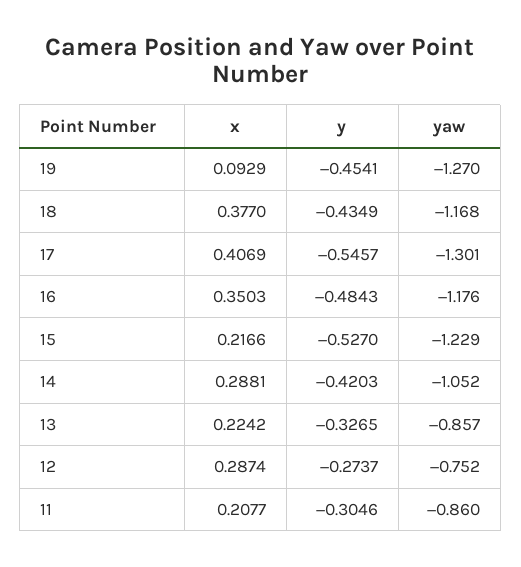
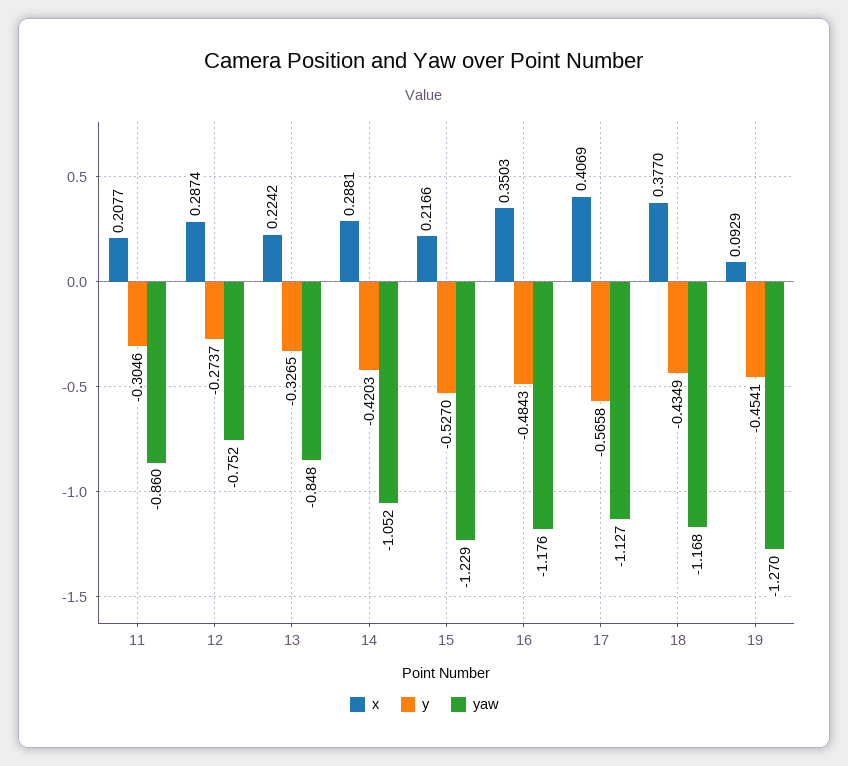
y, 17: -0.5457 -> -0.5658
yaw, 17: -1.301 -> -1.127
yaw, 13: -0.857 -> -0.848

